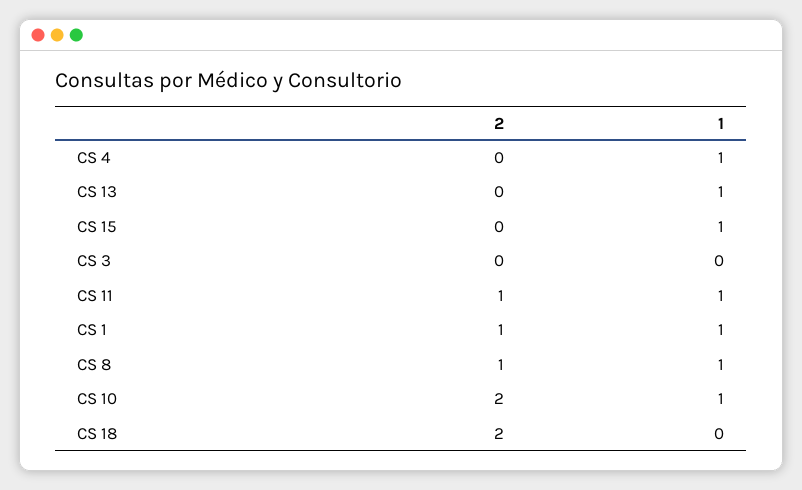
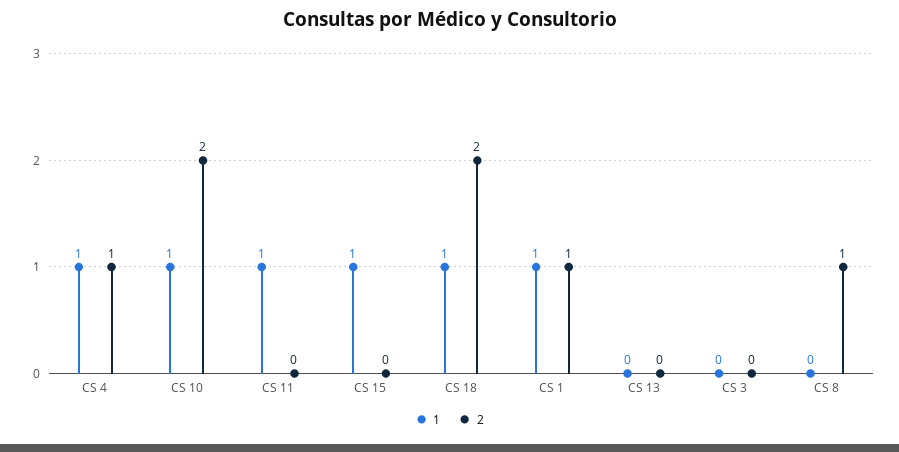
2, CS 4: 0 -> 1
1, CS 13: 1 -> 0
2, CS 11: 1 -> 0
1, CS 8: 1 -> 0
1, CS 18: 0 -> 1

